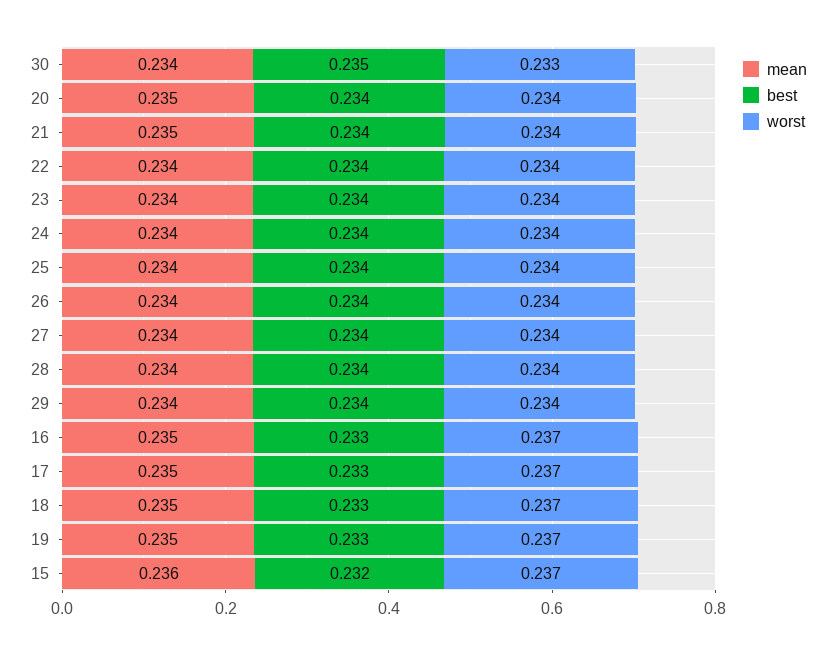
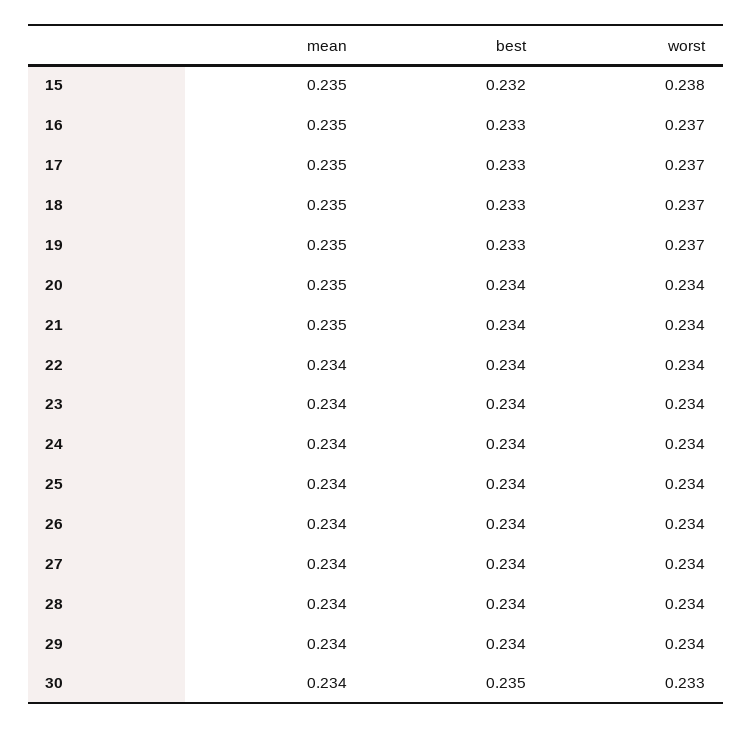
mean, 15: 0.236 -> 0.235
worst, 15: 0.237 -> 0.238

